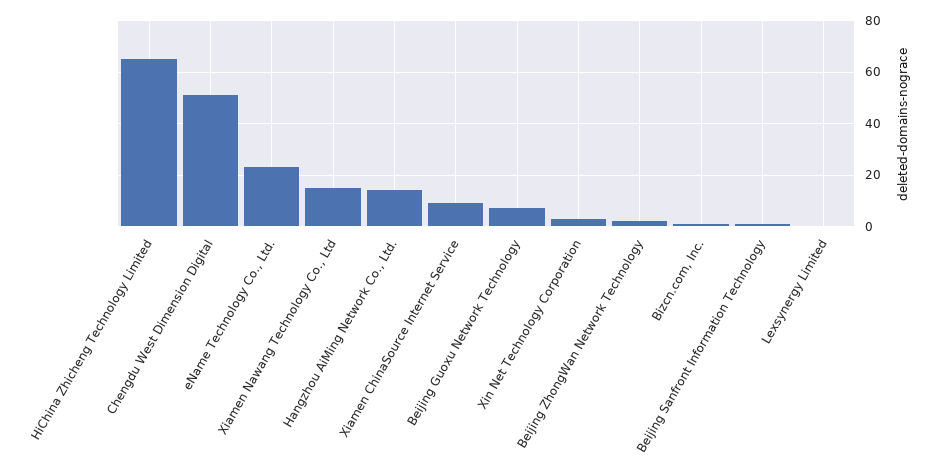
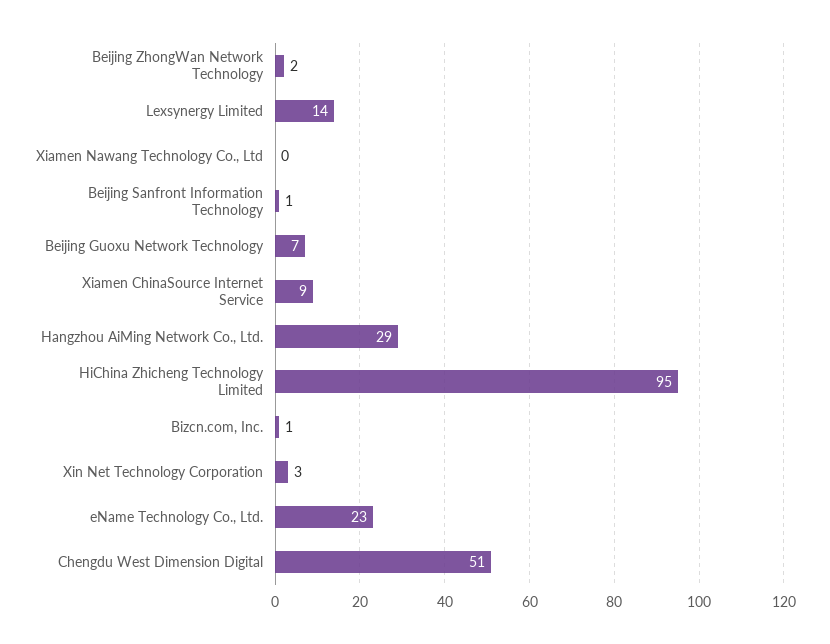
HiChina Zhicheng Technology Limited: 65 -> 95
Xiamen Nawang Technology Co., Ltd: 15 -> 0
Hangzhou AiMing Network Co., Ltd.: 15 -> 29
Lexsynergy Limited: 0 -> 14

